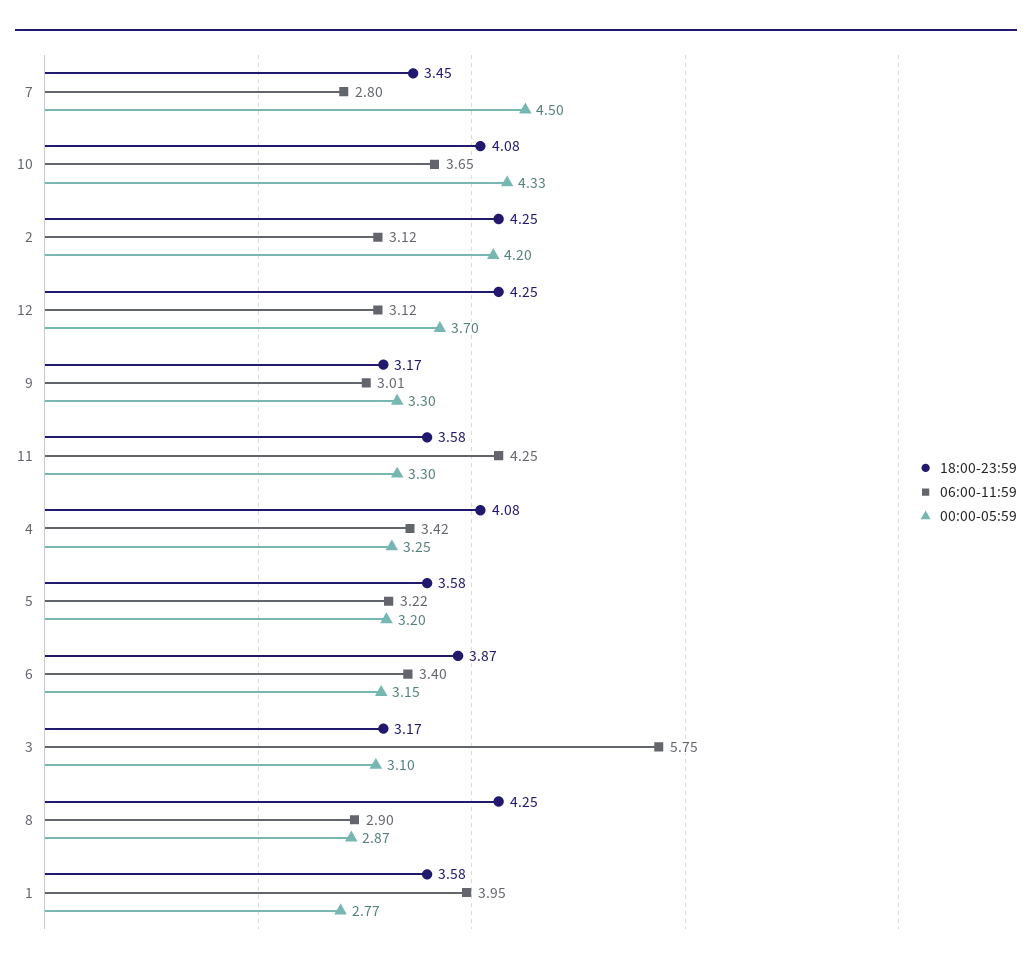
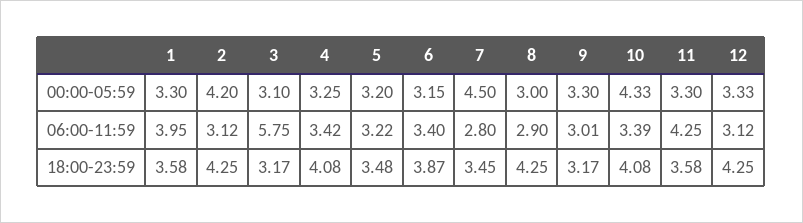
06:00-11:59, 10: 3.65 -> 3.39
00:00-05:59, 12: 3.7 -> 3.33
18:00-23:59, 5: 3.58 -> 3.48
00:00-05:59, 8: 2.87 -> 3
00:00-05:59, 1: 2.77 -> 3.3

